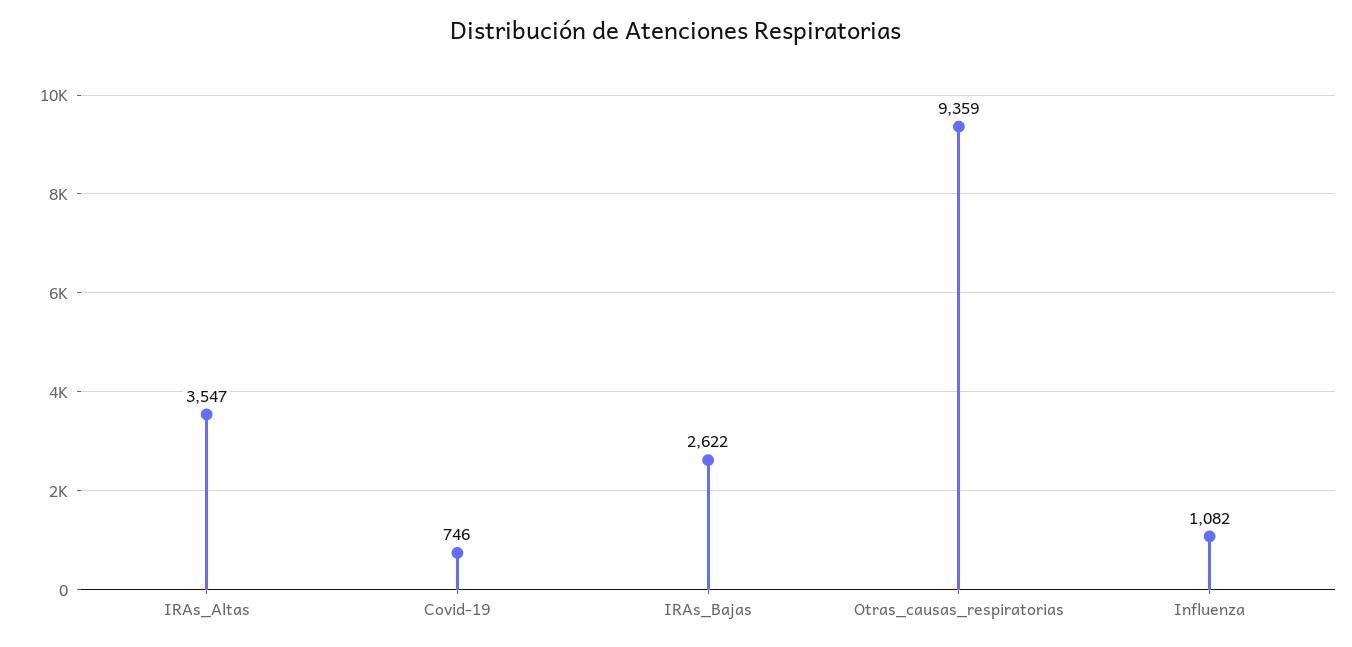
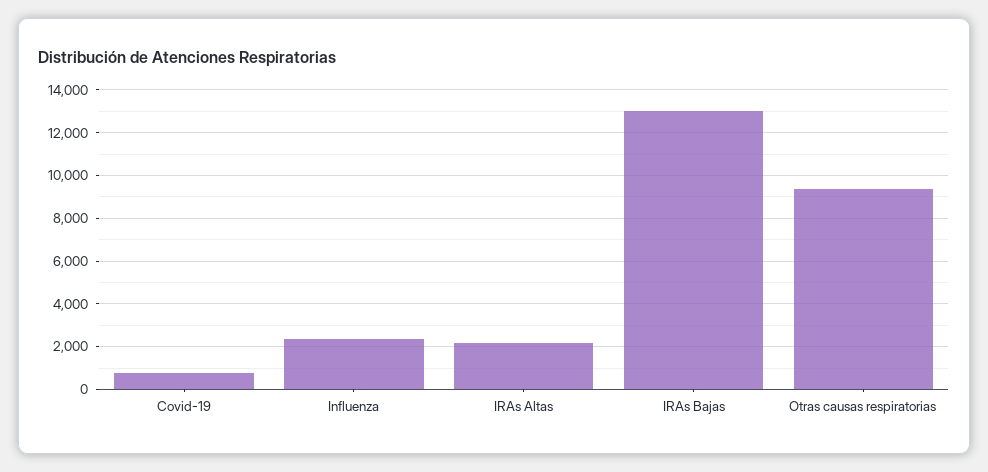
IRAs_Altas: 3547 -> 2000
IRAs_Bajas: 2622 -> 13000
Influenza: 1082 -> 2500

